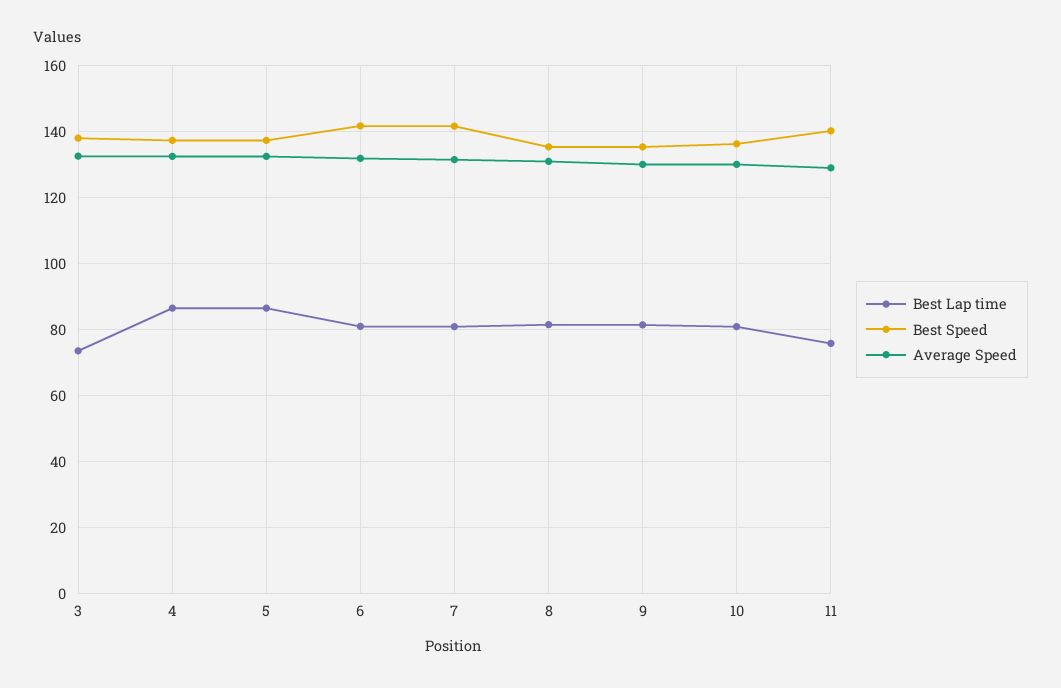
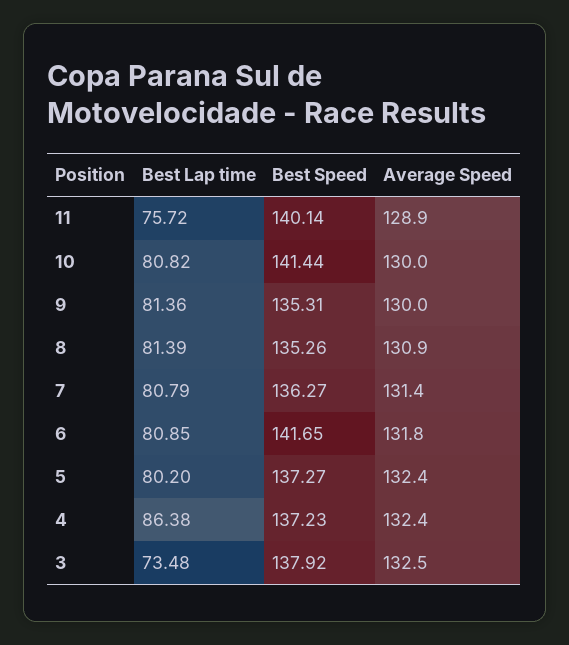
Best Lap time, 5: 86 -> 80.2
Best Speed, 7: 142 -> 136.27
Best Speed, 10: 136 -> 141.44

